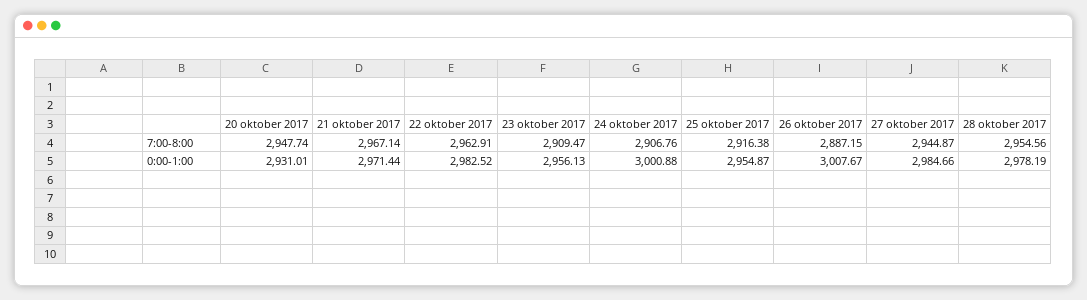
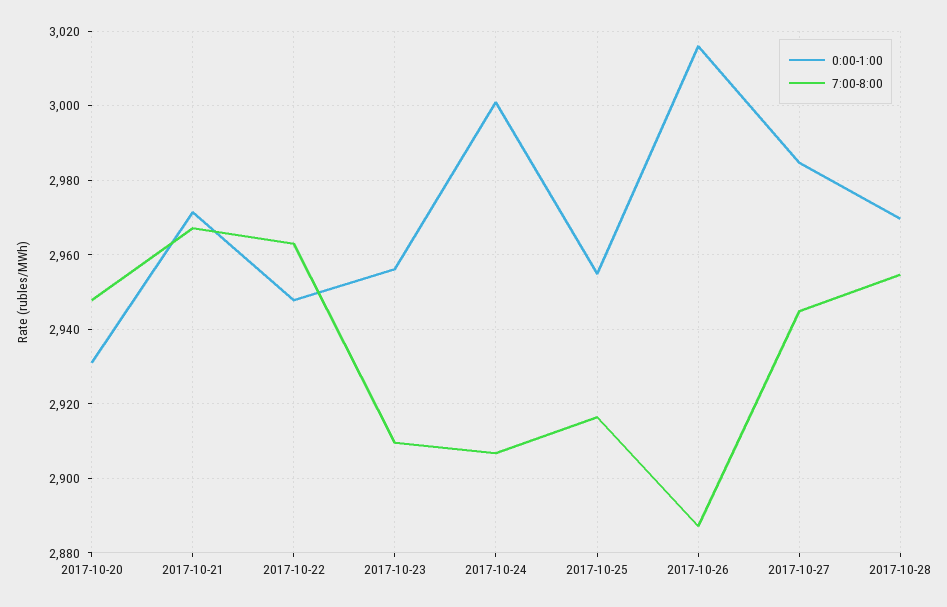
0:00-1:00, 22 oktober 2017: 2982.52 -> 2948
0:00-1:00, 26 oktober 2017: 3007.67 -> 3016
0:00-1:00, 28 oktober 2017: 2978.19 -> 2970

